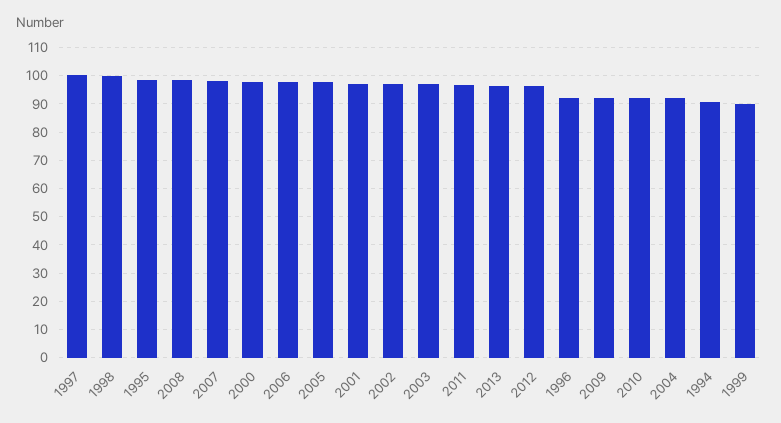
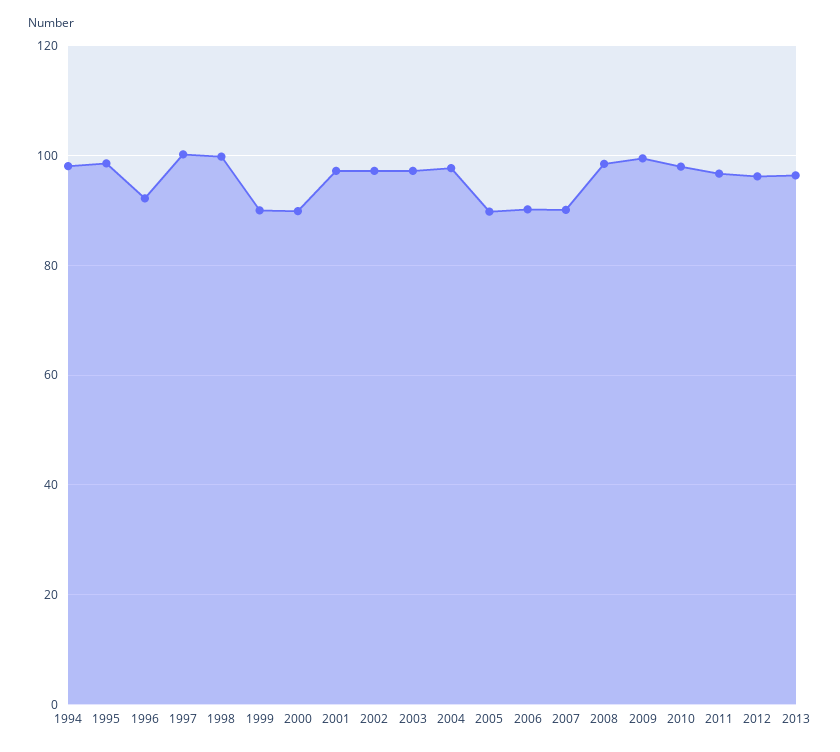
2007: 97.5 -> 90
2000: 97.5 -> 90
2006: 97.5 -> 90
2005: 97.5 -> 90
2009: 92.5 -> 100
2010: 92.5 -> 98
2004: 92.5 -> 98
1994: 90 -> 98

